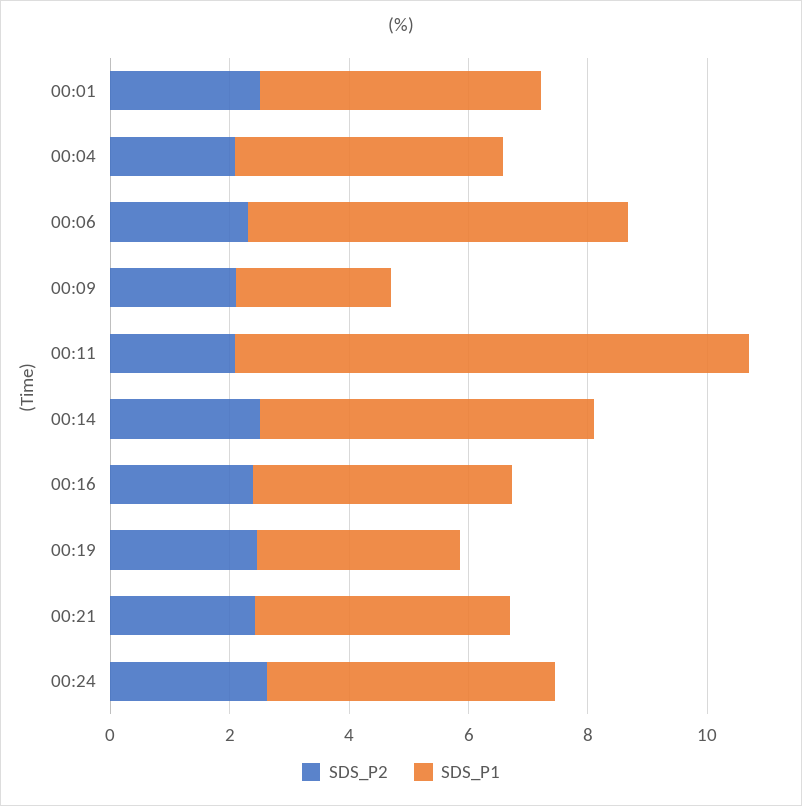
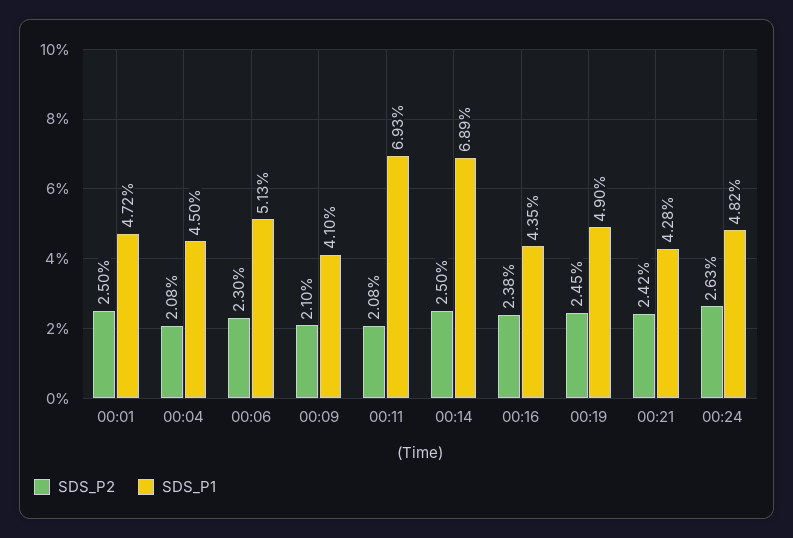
SDS_P1, 00:06: 6.5 -> 5.13
SDS_P1, 00:09: 2.5 -> 4.1
SDS_P1, 00:11: 8.5 -> 6.93
SDS_P1, 00:14: 5.5 -> 6.89
SDS_P1, 00:19: 3.5 -> 4.9

